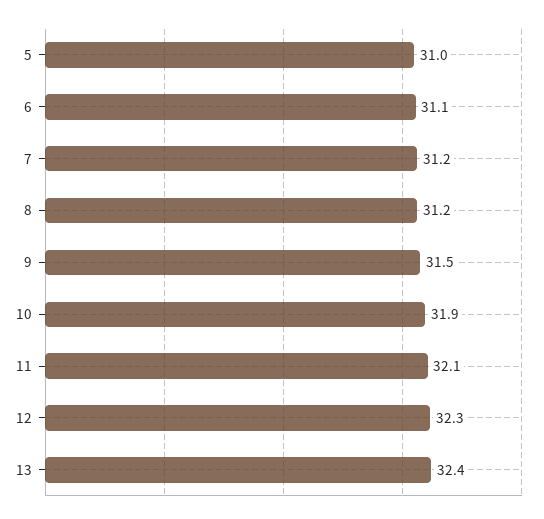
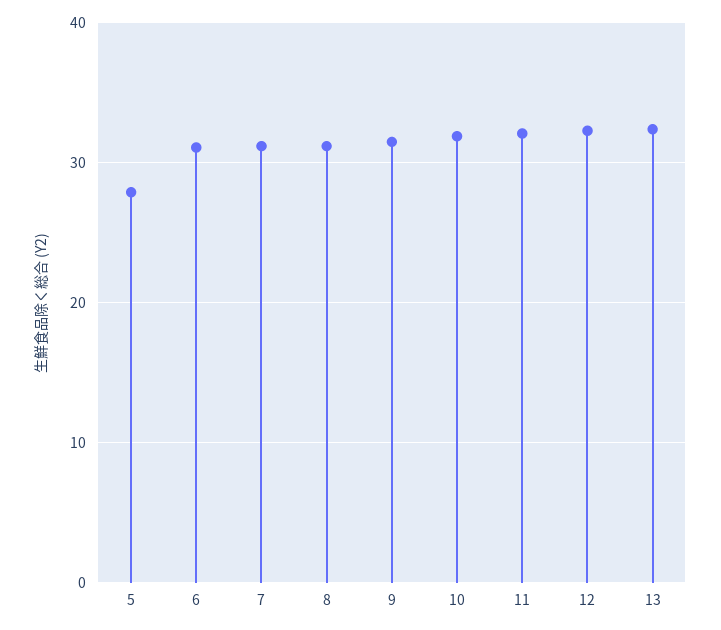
5: 31 -> 28

